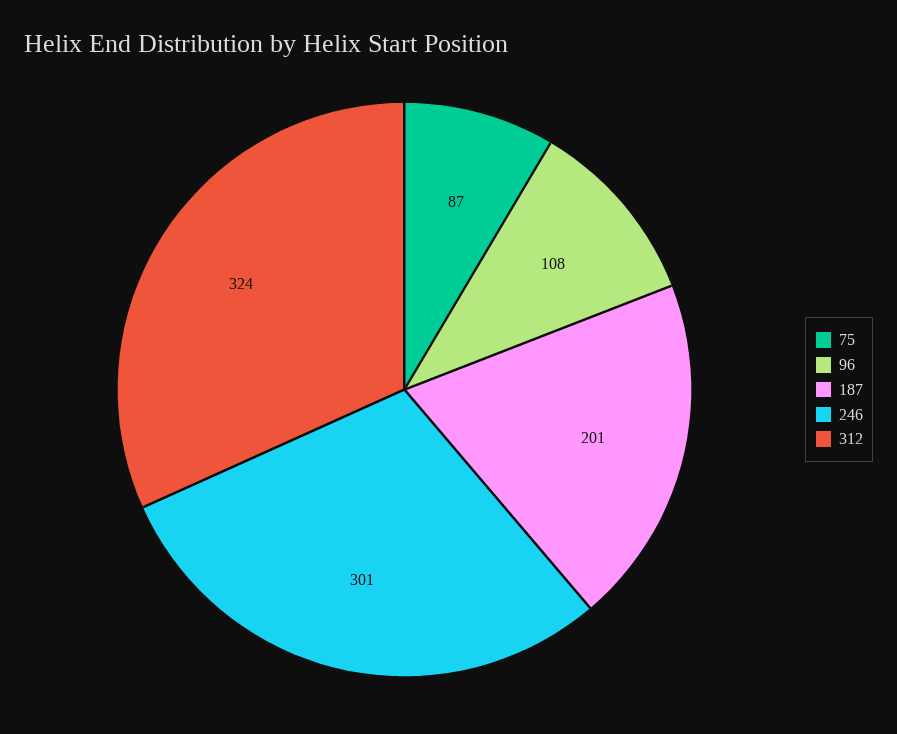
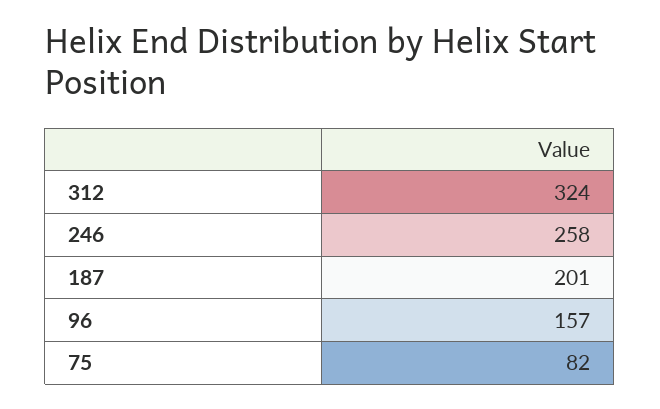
75: 87 -> 82
96: 108 -> 157
246: 301 -> 258

